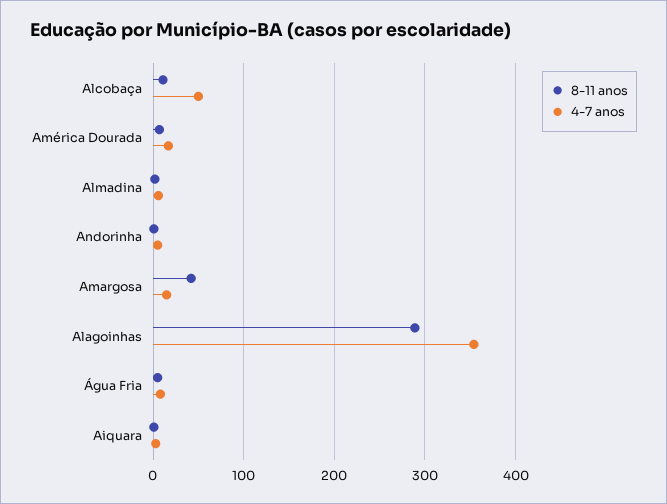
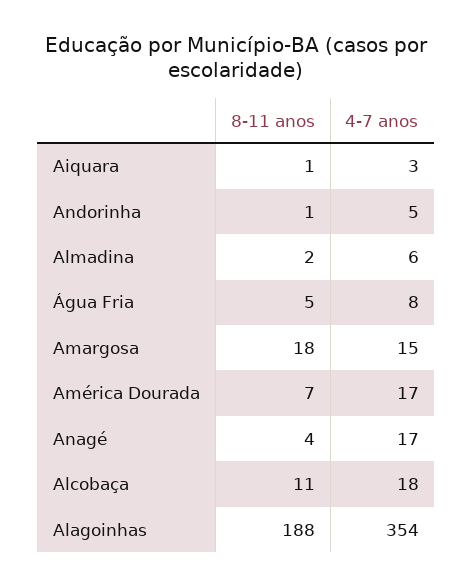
4-7 anos, Alcobaça: 50 -> 18
8-11 anos, Amargosa: 40 -> 18
8-11 anos, Alagoinhas: 290 -> 188
8-11 anos, Anagé: none -> 4
4-7 anos, Anagé: none -> 17

